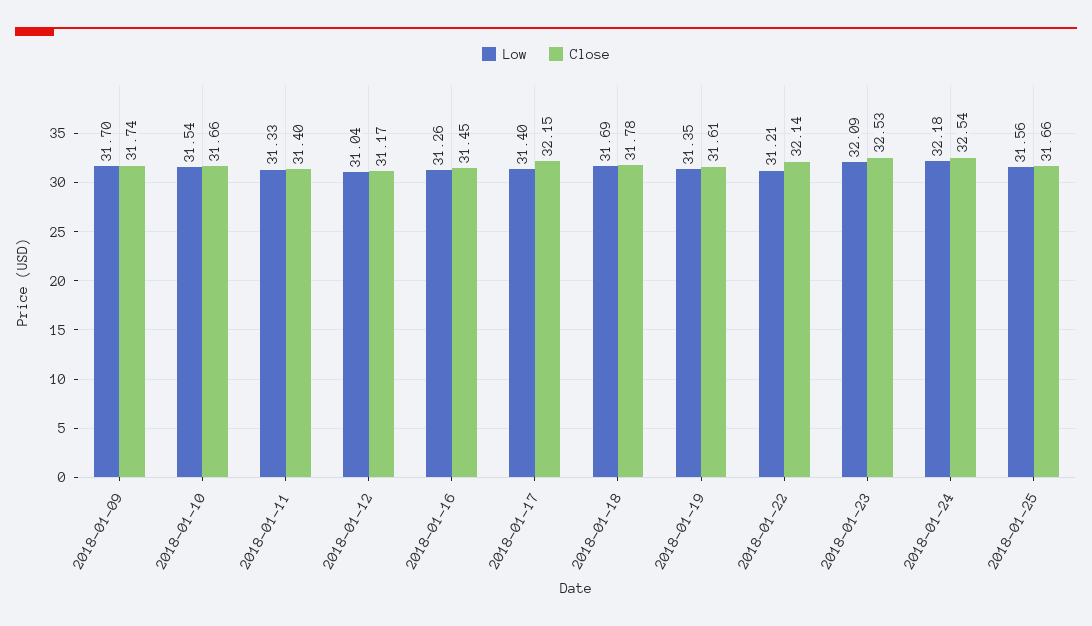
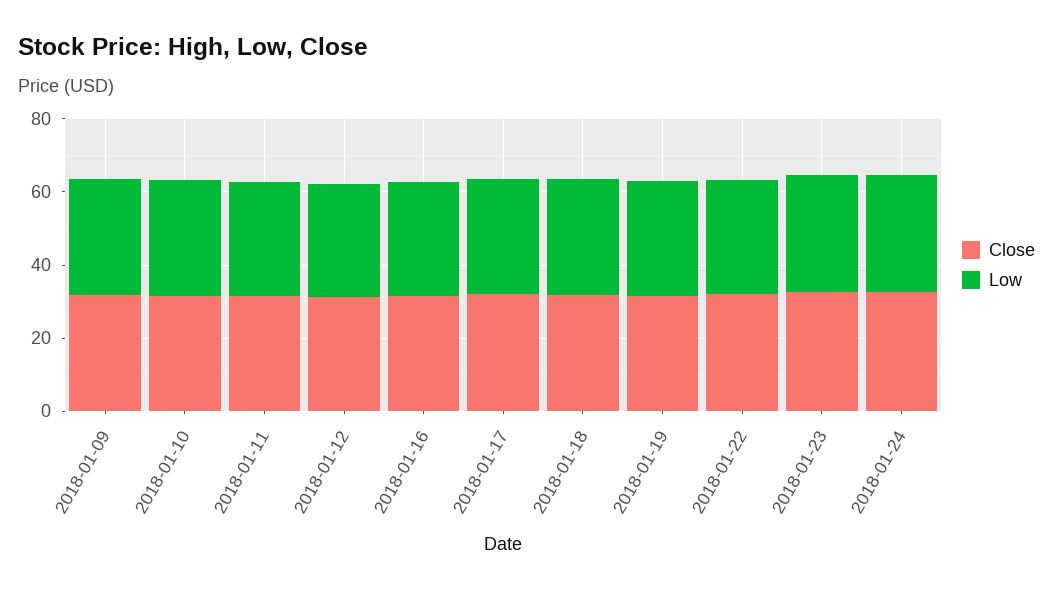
Low, 2018-01-25: 31.56 -> none
Close, 2018-01-25: 31.66 -> none

